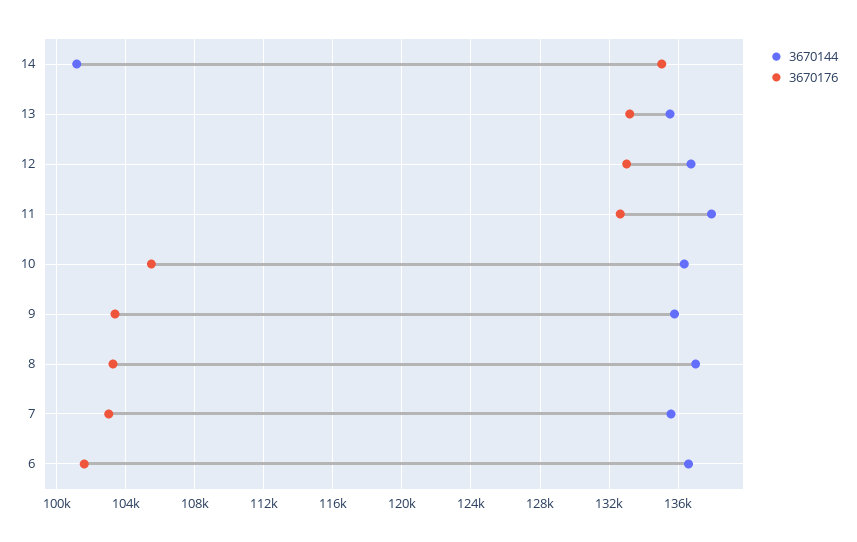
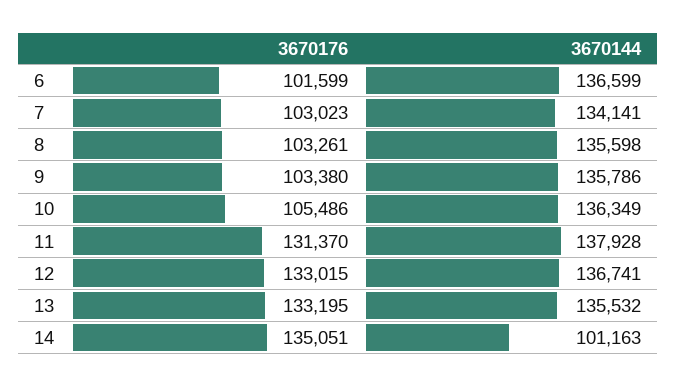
3670176, 11: 132500 -> 131370
3670144, 8: 137000 -> 135598
3670144, 7: 135500 -> 134141

